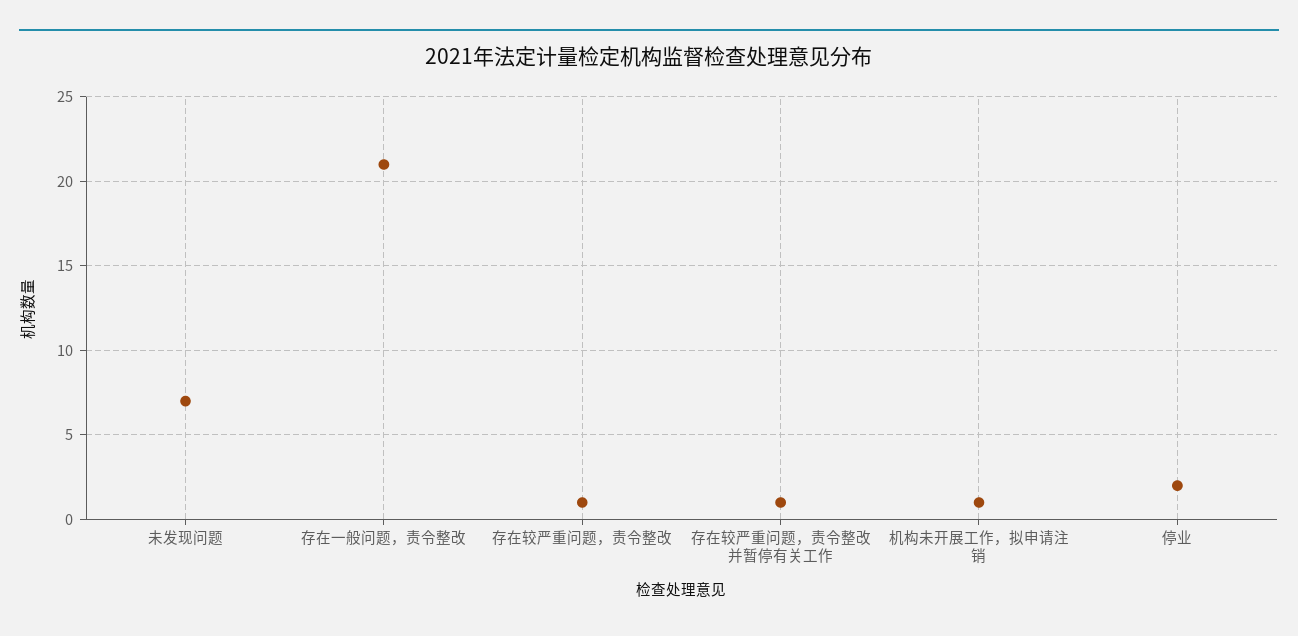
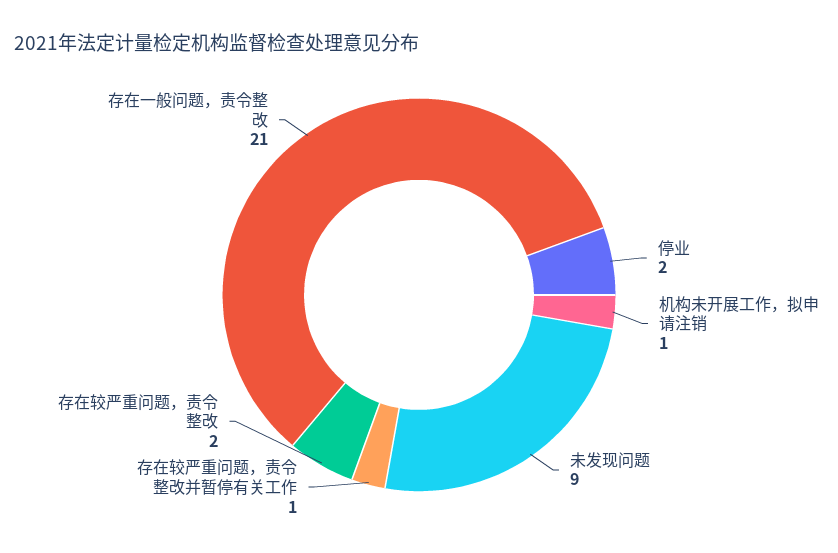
未发现问题: 7 -> 9
存在较严重问题，责令整改: 1 -> 2

